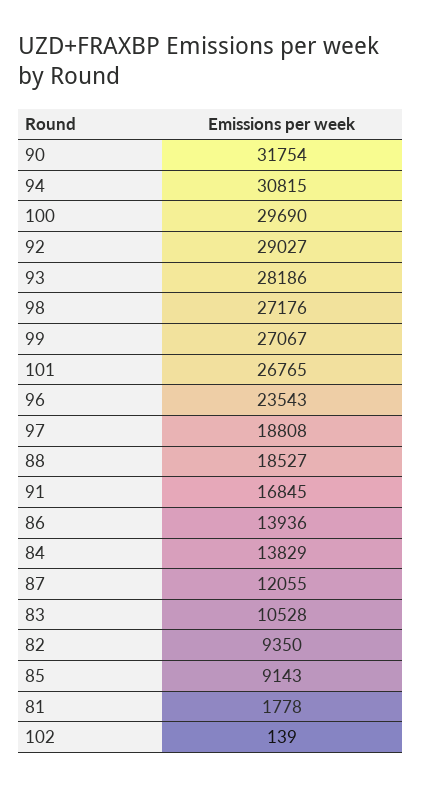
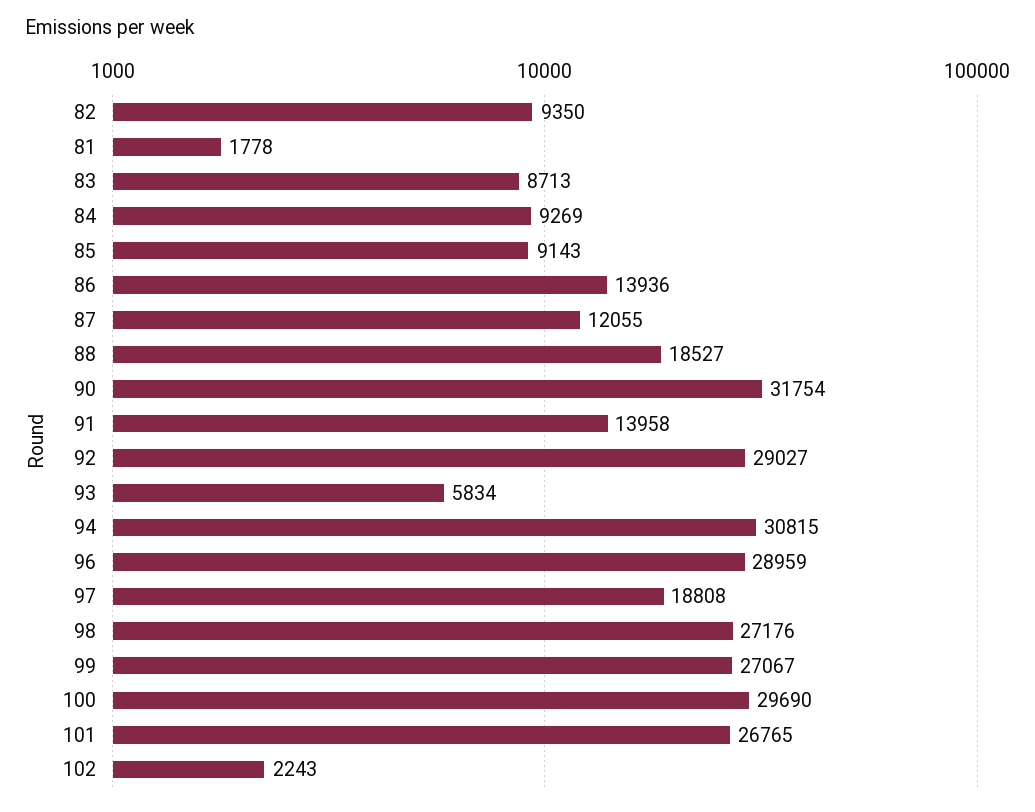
93: 28186 -> 5834
96: 23543 -> 28959
91: 16845 -> 13958
84: 13829 -> 9269
83: 10528 -> 8713
102: 139 -> 2243

